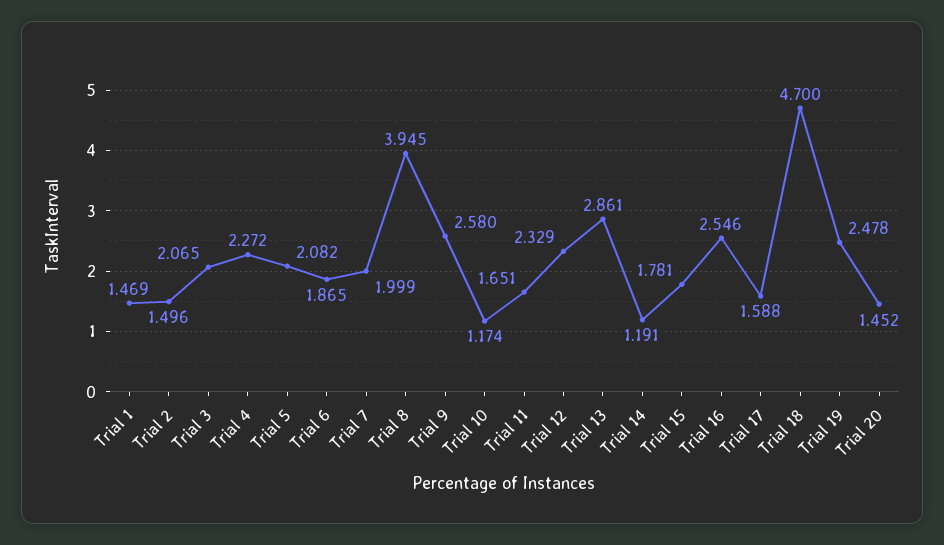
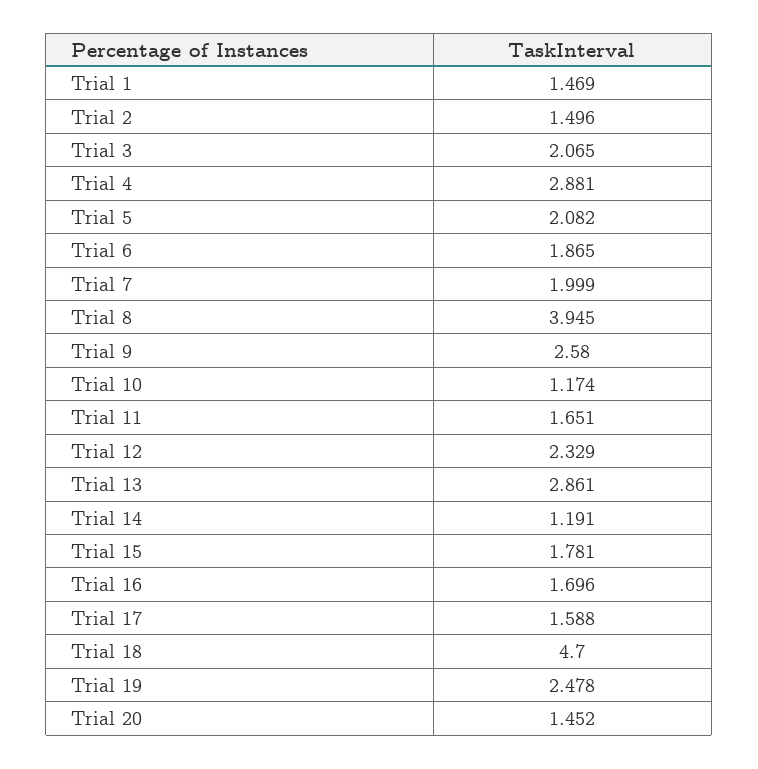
Trial 4: 2.272 -> 2.881
Trial 16: 2.546 -> 1.696

